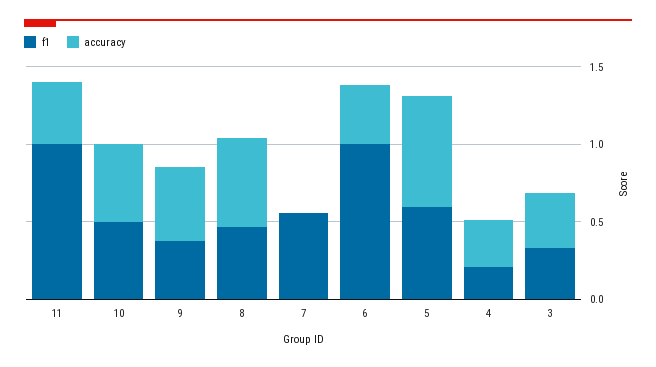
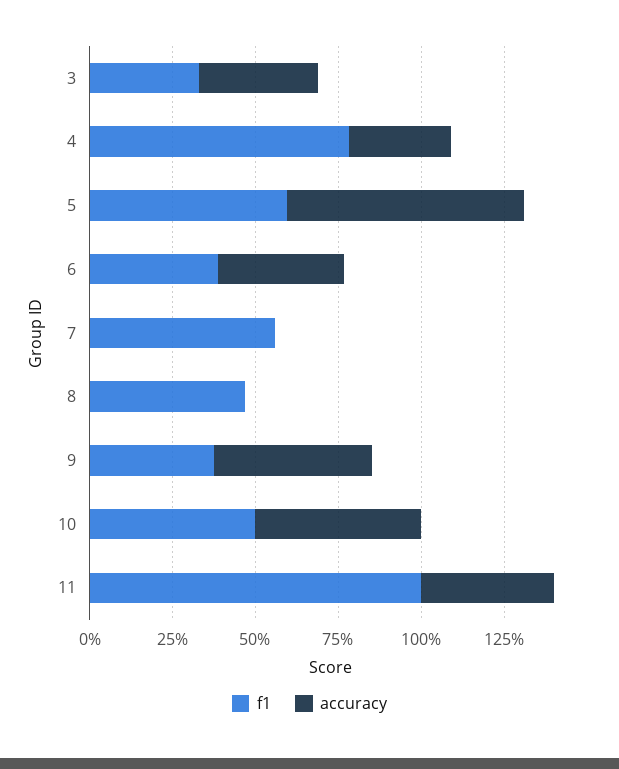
accuracy, 8: 0.6 -> 0
f1, 6: 1 -> 0.4
f1, 4: 0.2 -> 0.8

